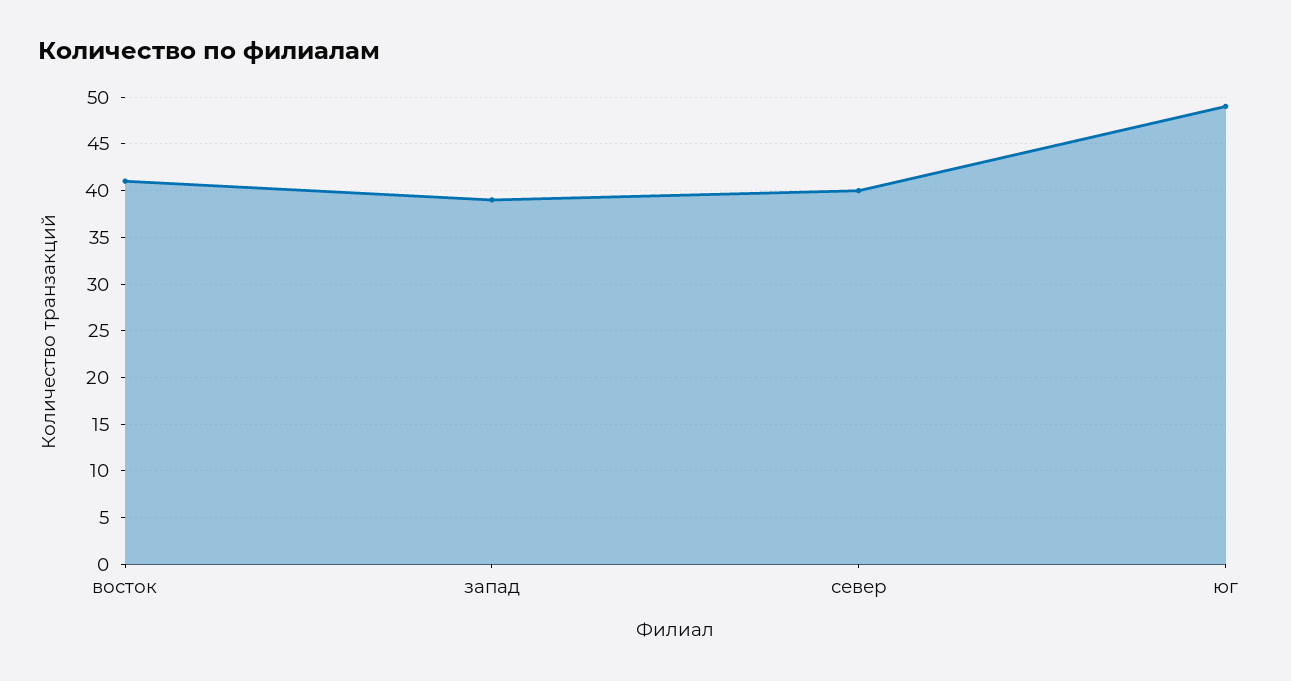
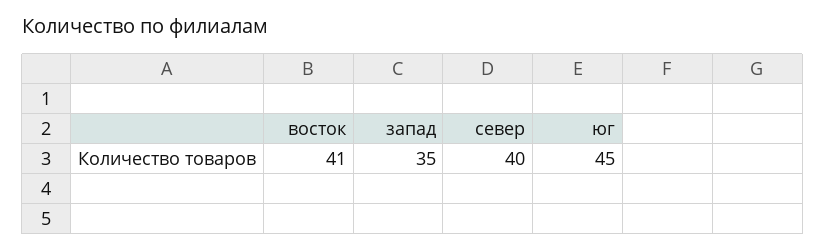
запад: 39 -> 35
юг: 49 -> 45

